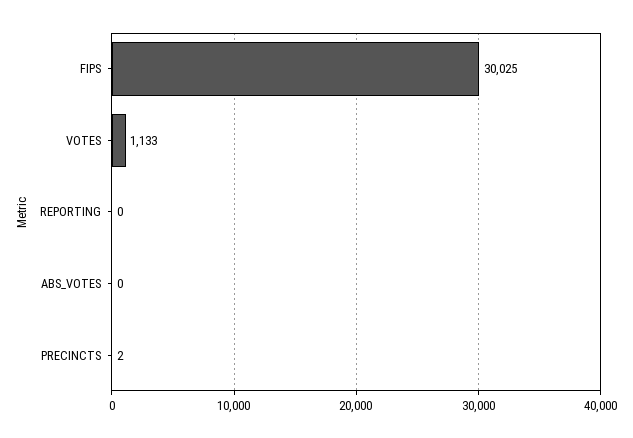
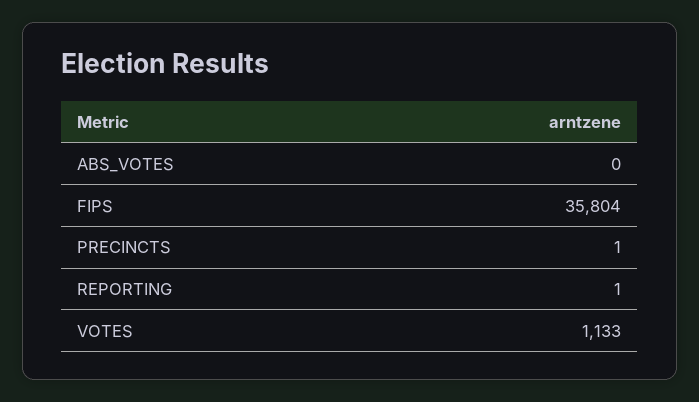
FIPS: 30025 -> 35804
REPORTING: 0 -> 1
PRECINCTS: 2 -> 1

